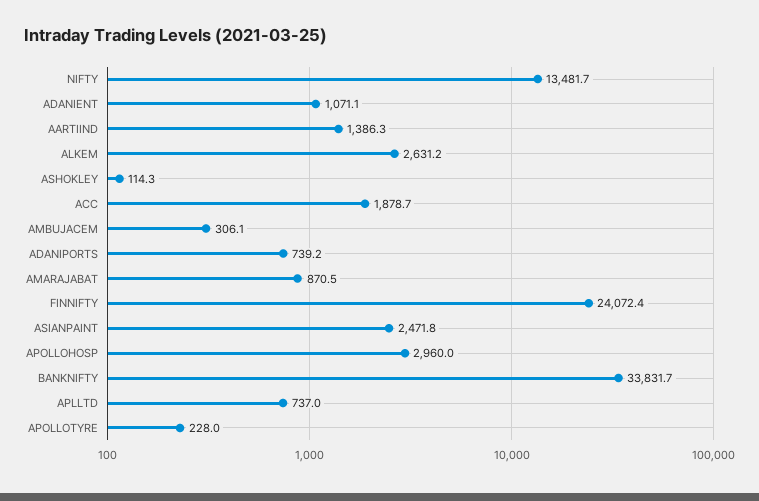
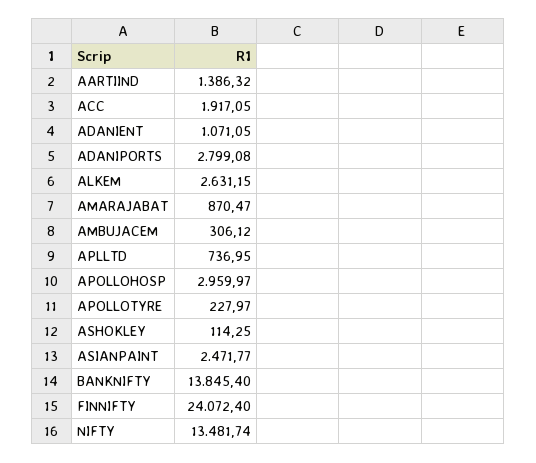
ACC: 1878.7 -> 1917.05
ADANIPORTS: 739.2 -> 2799.08
BANKNIFTY: 33831.7 -> 13845.4

